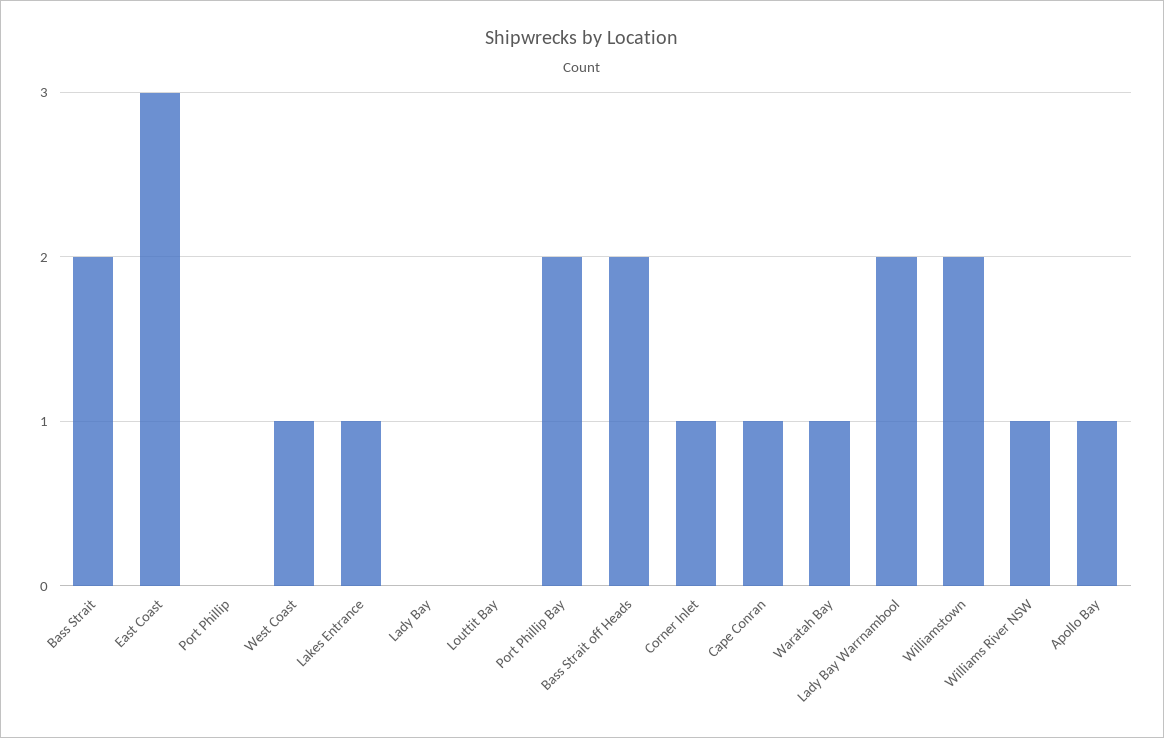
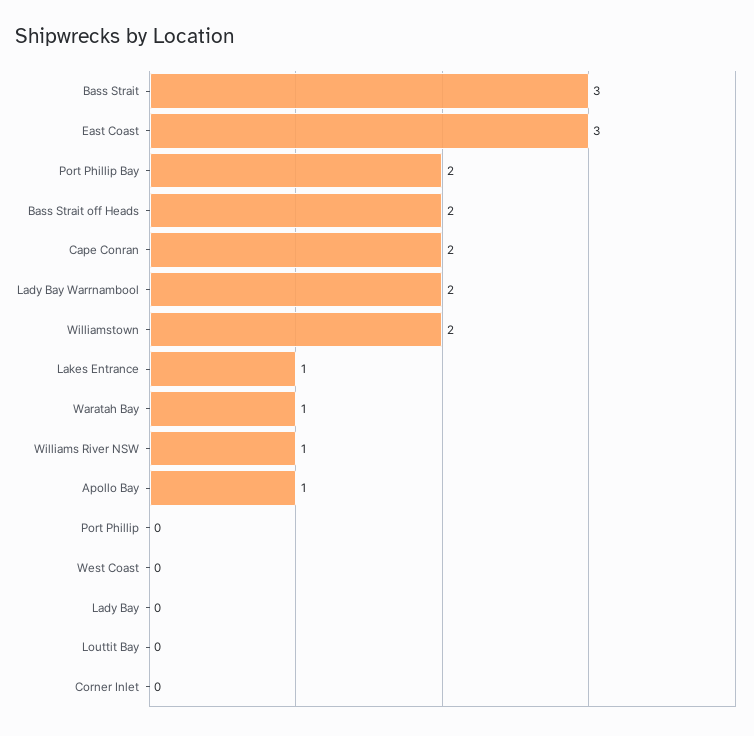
Bass Strait: 2 -> 3
West Coast: 1 -> 0
Corner Inlet: 1 -> 0
Cape Conran: 1 -> 2

